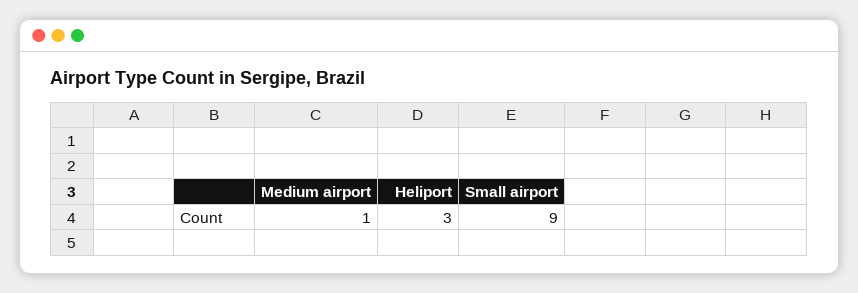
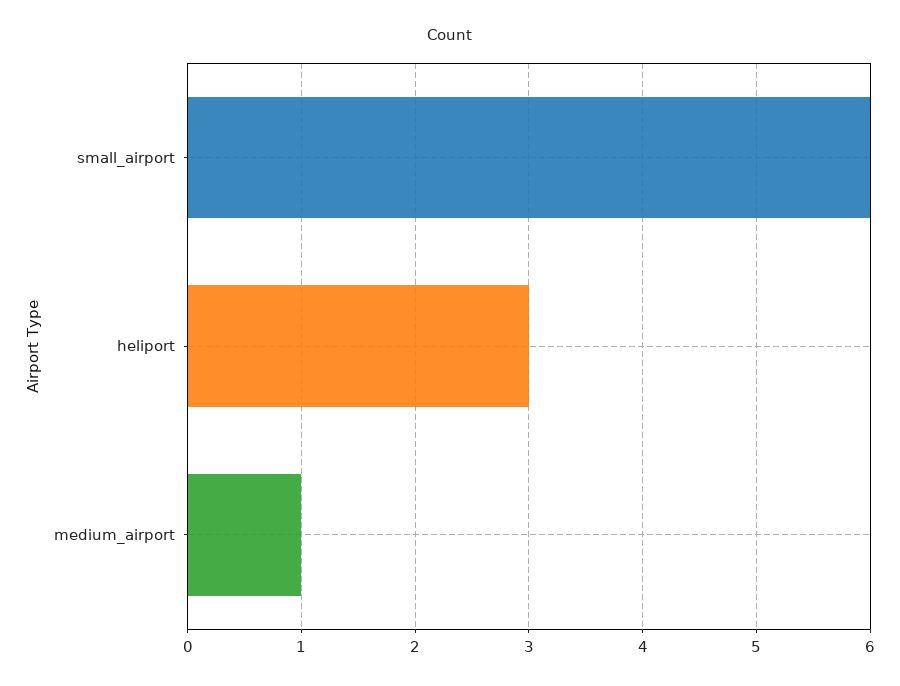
Small airport: 9 -> 6

